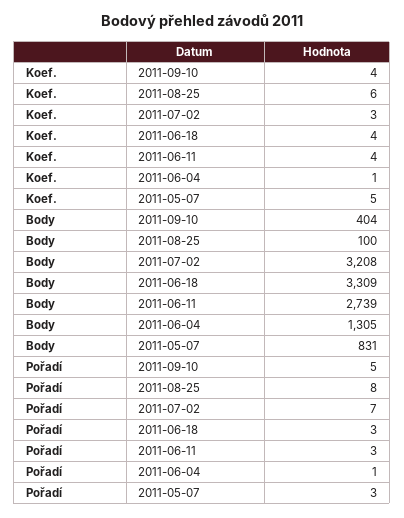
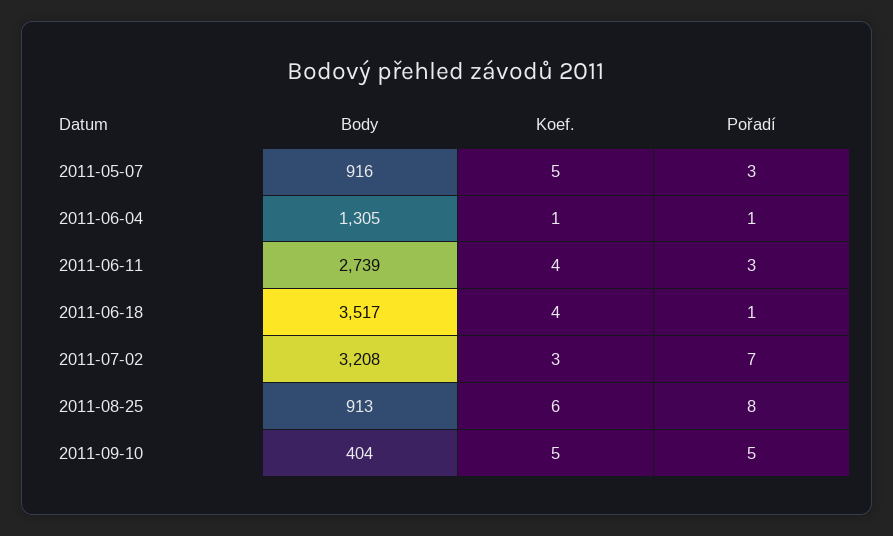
Koef., 2011-09-10: 4 -> 5
Body, 2011-08-25: 100 -> 913
Body, 2011-06-18: 3309 -> 3517
Body, 2011-05-07: 831 -> 916
Pořadí, 2011-06-18: 3 -> 1

